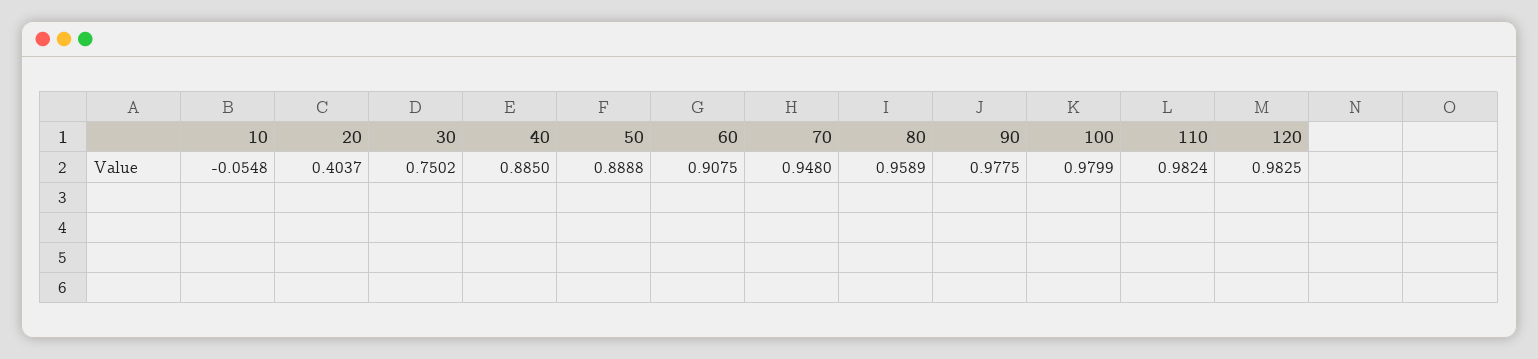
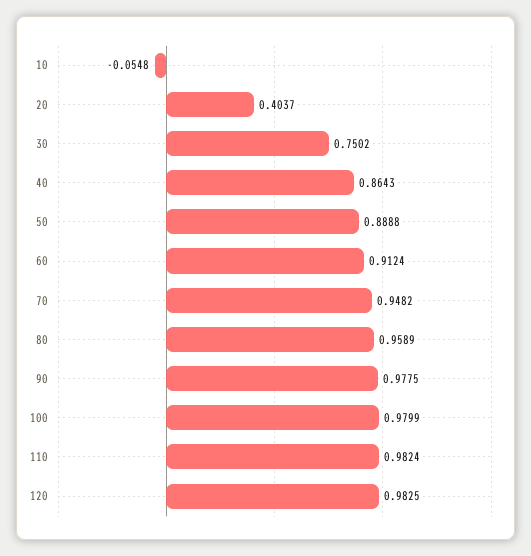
40: 0.885 -> 0.8643
60: 0.9075 -> 0.9124
70: 0.948 -> 0.9482

